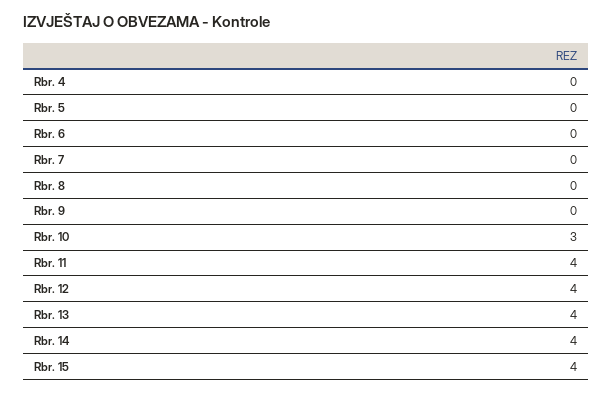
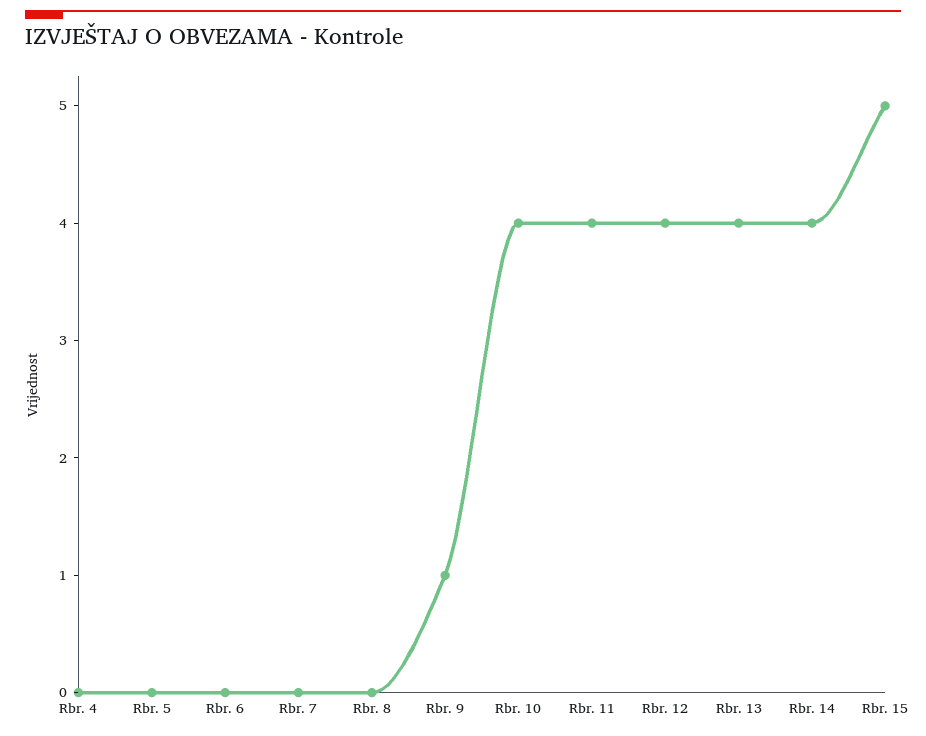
Rbr. 9: 0 -> 1
Rbr. 10: 3 -> 4
Rbr. 15: 4 -> 5

